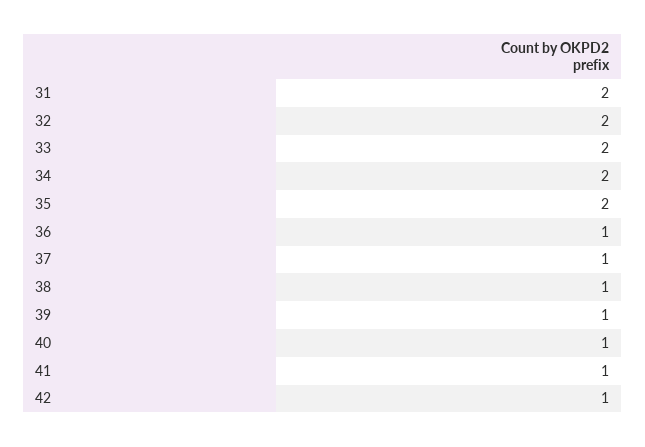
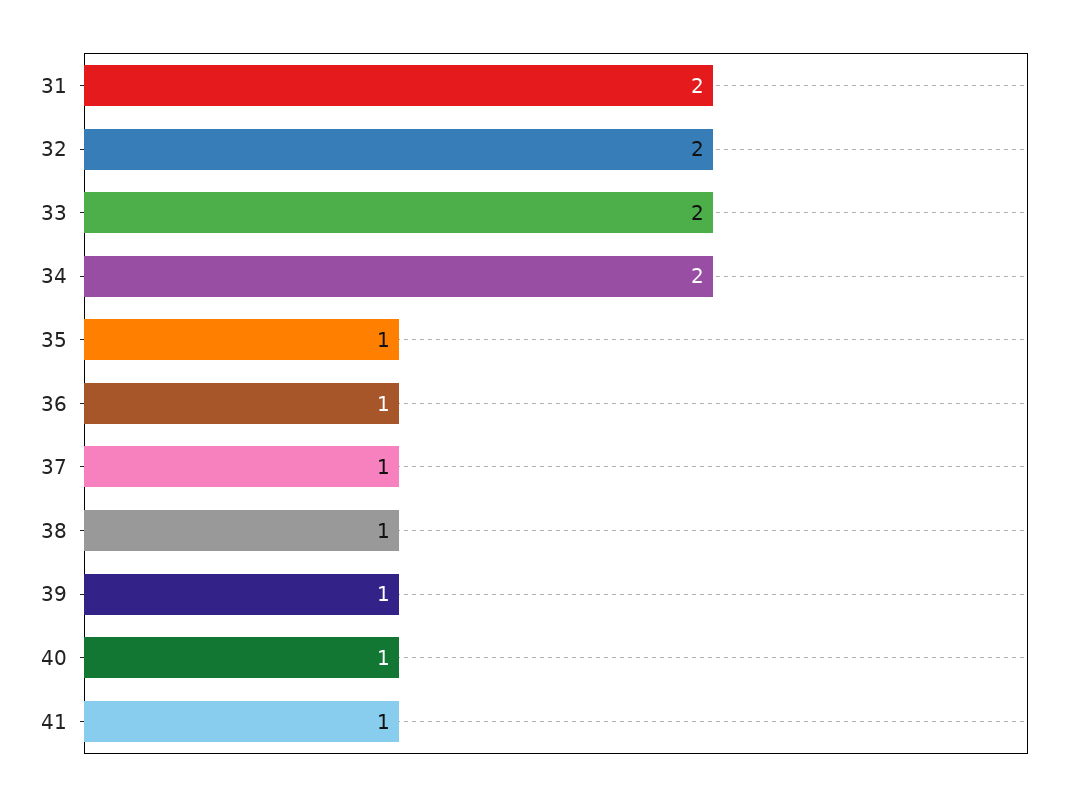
35: 2 -> 1
42: 1 -> none

